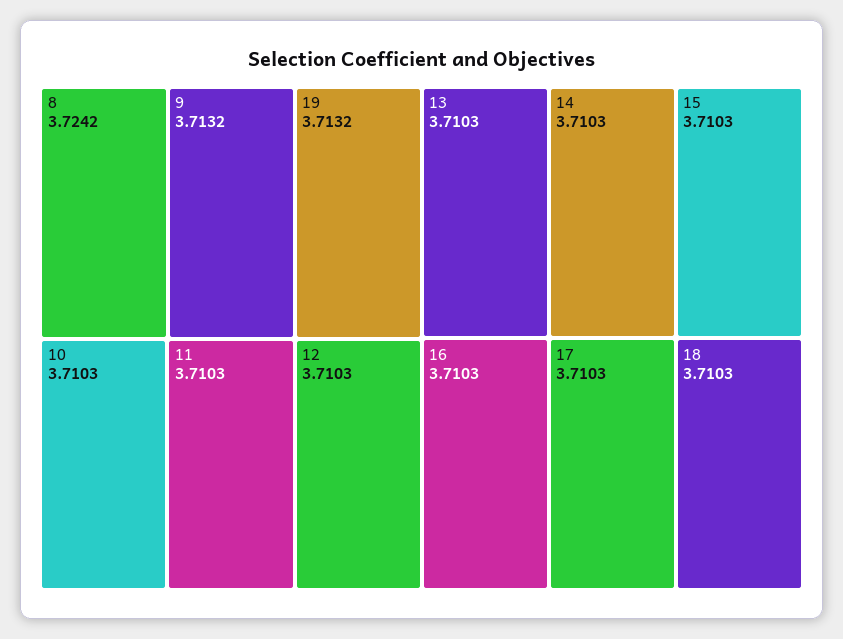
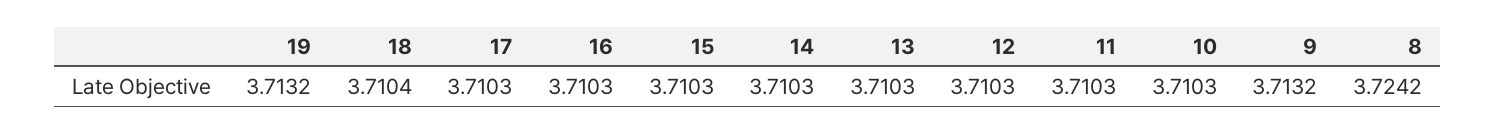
18: 3.7103 -> 3.7104

